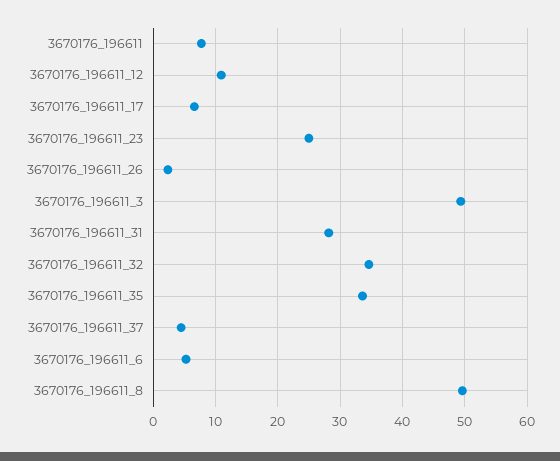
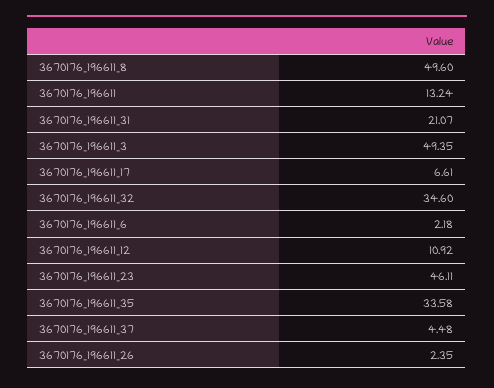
3670176_196611: 8 -> 13.24
3670176_196611_23: 25 -> 46.11
3670176_196611_31: 28 -> 21.07
3670176_196611_6: 5 -> 2.18

